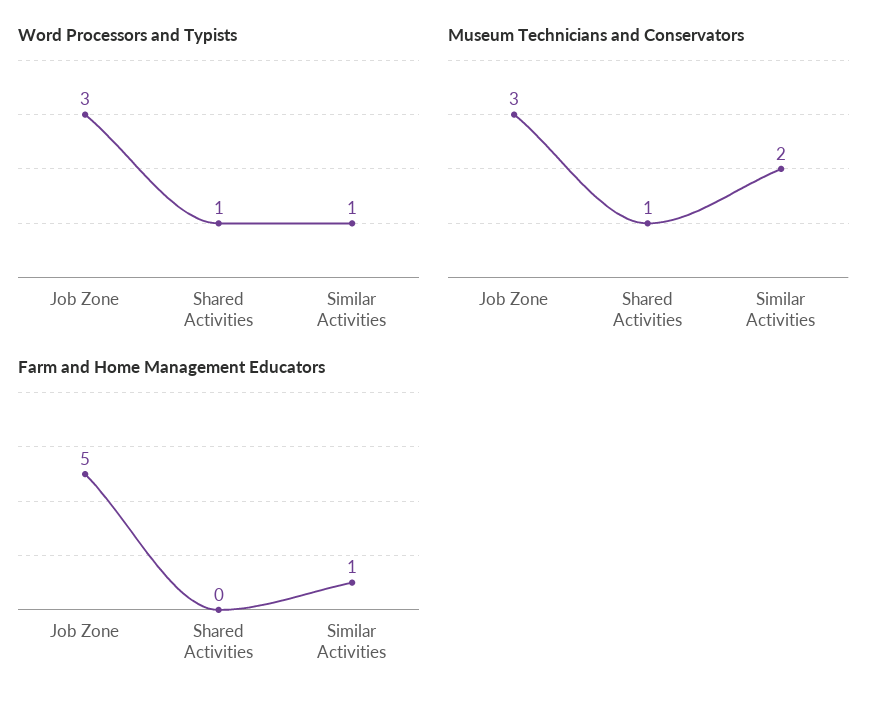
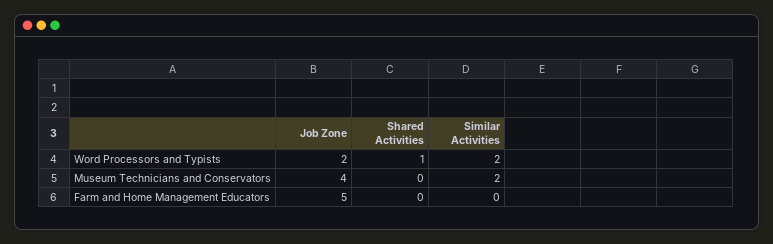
Word Processors and Typists, Job Zone: 3 -> 2
Word Processors and Typists, Similar Activities: 1 -> 2
Museum Technicians and Conservators, Job Zone: 3 -> 4
Museum Technicians and Conservators, Shared Activities: 1 -> 0
Farm and Home Management Educators, Similar Activities: 1 -> 0

